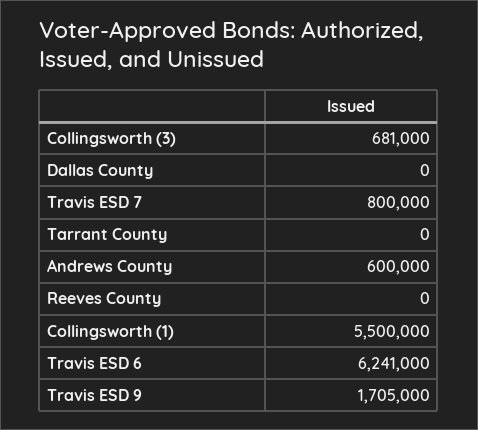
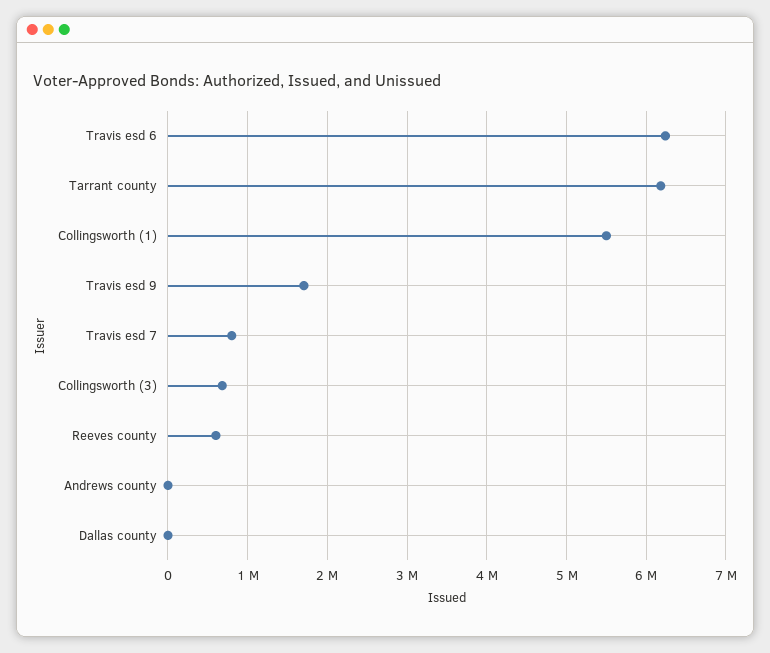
Tarrant County: 0 -> 6200000
Andrews County: 600000 -> 0
Reeves County: 0 -> 600000

